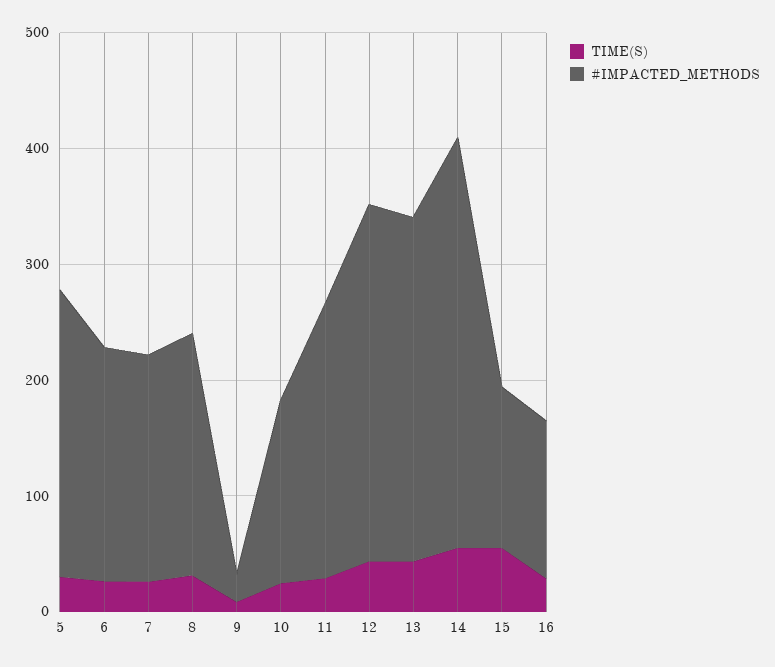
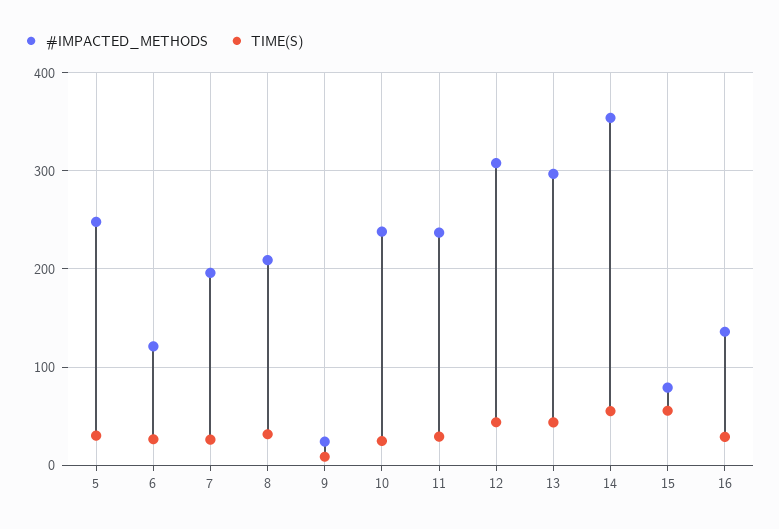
#IMPACTED_METHODS, 6: 200 -> 120
#IMPACTED_METHODS, 10: 160 -> 240
#IMPACTED_METHODS, 15: 140 -> 80

